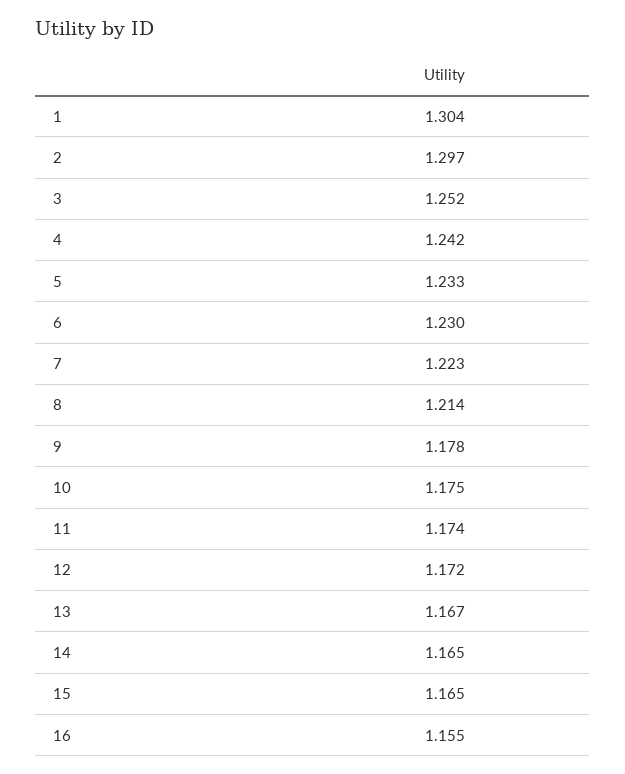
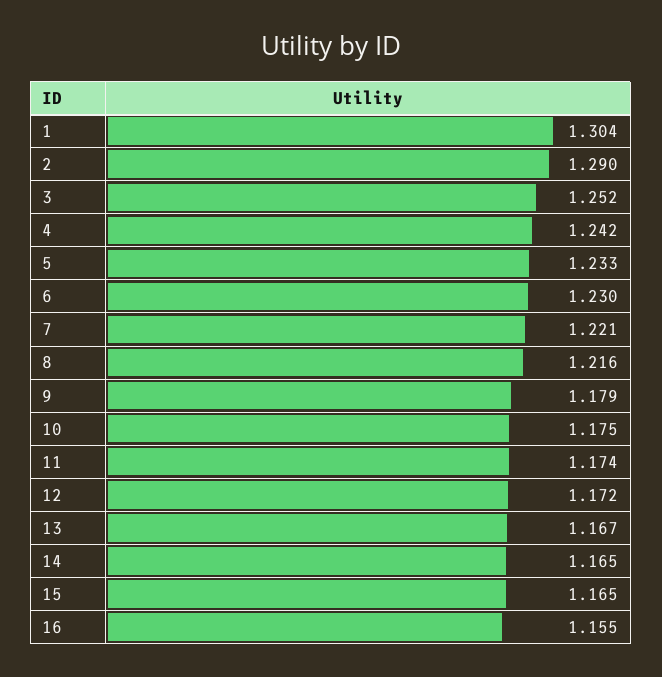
2: 1.297 -> 1.29
7: 1.223 -> 1.221
8: 1.214 -> 1.216
9: 1.178 -> 1.179

